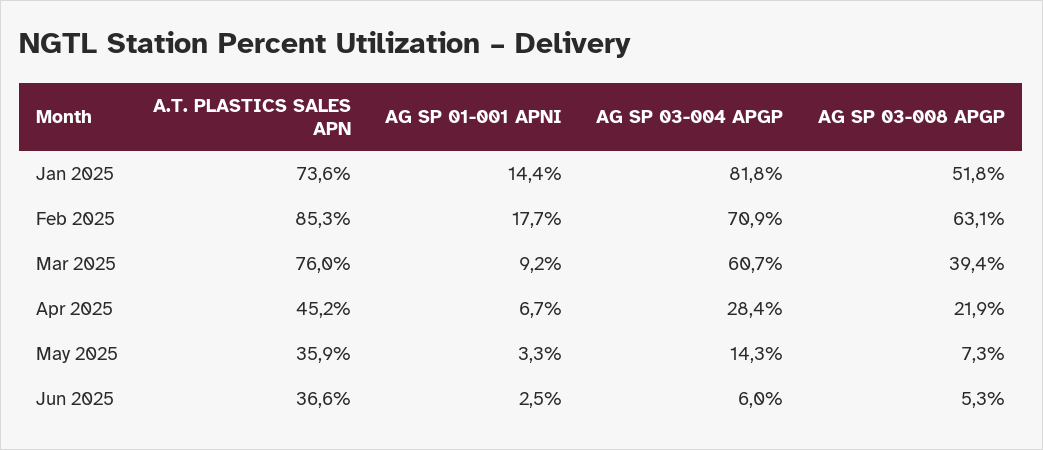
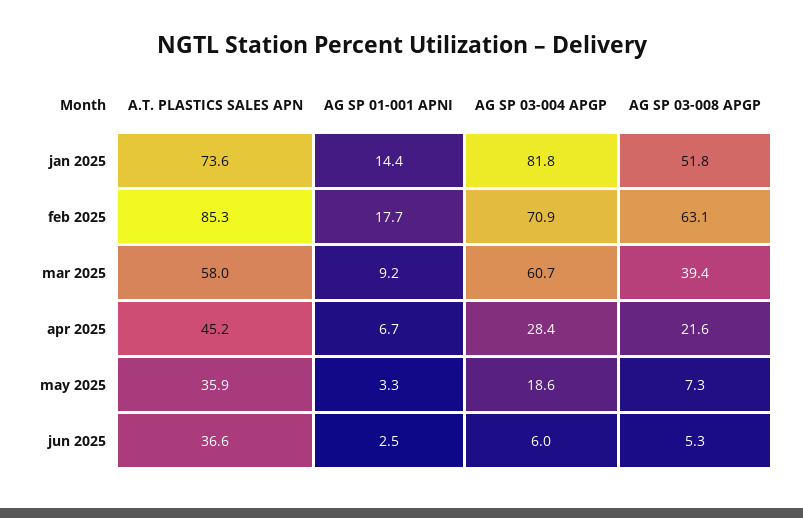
A.T. PLASTICS SALES APN, Mar 2025: 76 -> 58
AG SP 03-008 APGP, Apr 2025: 21.9 -> 21.6
AG SP 03-004 APGP, May 2025: 14.3 -> 18.6

